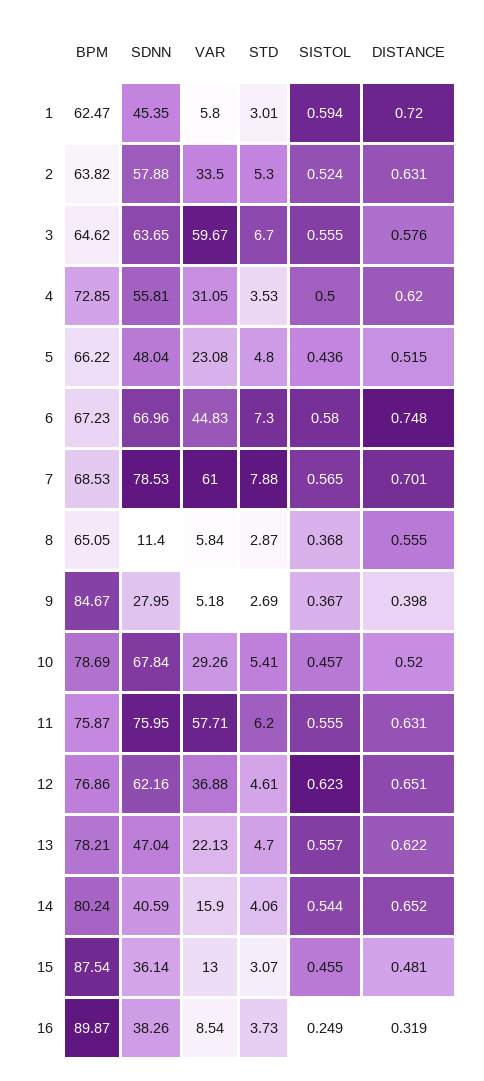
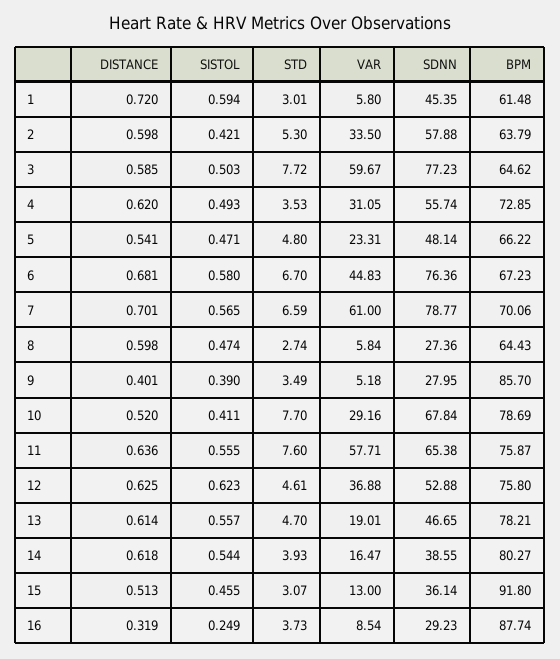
BPM, 1: 62.47 -> 61.48
BPM, 2: 63.82 -> 63.79
SISTOL, 2: 0.524 -> 0.421
DISTANCE, 2: 0.631 -> 0.598
SDNN, 3: 63.65 -> 77.23
STD, 3: 6.7 -> 7.72
SISTOL, 3: 0.555 -> 0.503
DISTANCE, 3: 0.576 -> 0.585
SDNN, 4: 55.81 -> 55.74
SISTOL, 4: 0.5 -> 0.493
SDNN, 5: 48.04 -> 48.14
VAR, 5: 23.08 -> 23.31
SISTOL, 5: 0.436 -> 0.471
DISTANCE, 5: 0.515 -> 0.541
SDNN, 6: 66.96 -> 76.36
STD, 6: 7.3 -> 6.7
DISTANCE, 6: 0.748 -> 0.681
BPM, 7: 68.53 -> 70.06
SDNN, 7: 78.53 -> 78.77
STD, 7: 7.88 -> 6.59
BPM, 8: 65.05 -> 64.43
SDNN, 8: 11.4 -> 27.36
STD, 8: 2.87 -> 2.74
SISTOL, 8: 0.368 -> 0.474
DISTANCE, 8: 0.555 -> 0.598
BPM, 9: 84.67 -> 85.7
STD, 9: 2.69 -> 3.49
SISTOL, 9: 0.367 -> 0.39
DISTANCE, 9: 0.398 -> 0.401
VAR, 10: 29.26 -> 29.16
STD, 10: 5.41 -> 7.7
SISTOL, 10: 0.457 -> 0.411
SDNN, 11: 75.95 -> 65.38
STD, 11: 6.2 -> 7.6
DISTANCE, 11: 0.631 -> 0.636
BPM, 12: 76.86 -> 75.8
SDNN, 12: 62.16 -> 52.88
DISTANCE, 12: 0.651 -> 0.625
SDNN, 13: 47.04 -> 46.65
VAR, 13: 22.13 -> 19.01
DISTANCE, 13: 0.622 -> 0.614
BPM, 14: 80.24 -> 80.27
SDNN, 14: 40.59 -> 38.55
VAR, 14: 15.9 -> 16.47
STD, 14: 4.06 -> 3.93
DISTANCE, 14: 0.652 -> 0.618
BPM, 15: 87.54 -> 91.8
DISTANCE, 15: 0.481 -> 0.513
BPM, 16: 89.87 -> 87.74
SDNN, 16: 38.26 -> 29.23

